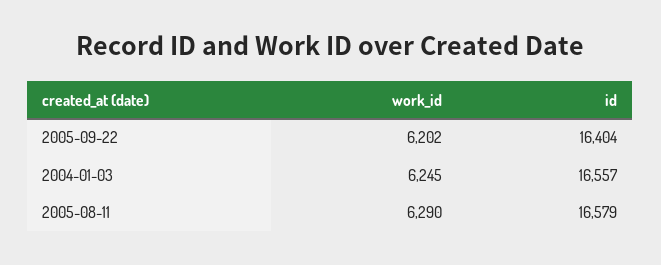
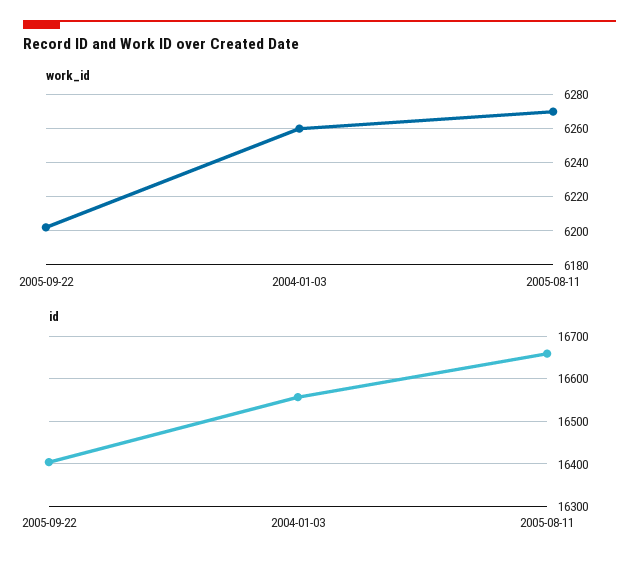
work_id, 2004-01-03: 6245 -> 6260
work_id, 2005-08-11: 6290 -> 6270
id, 2005-08-11: 16579 -> 16660

